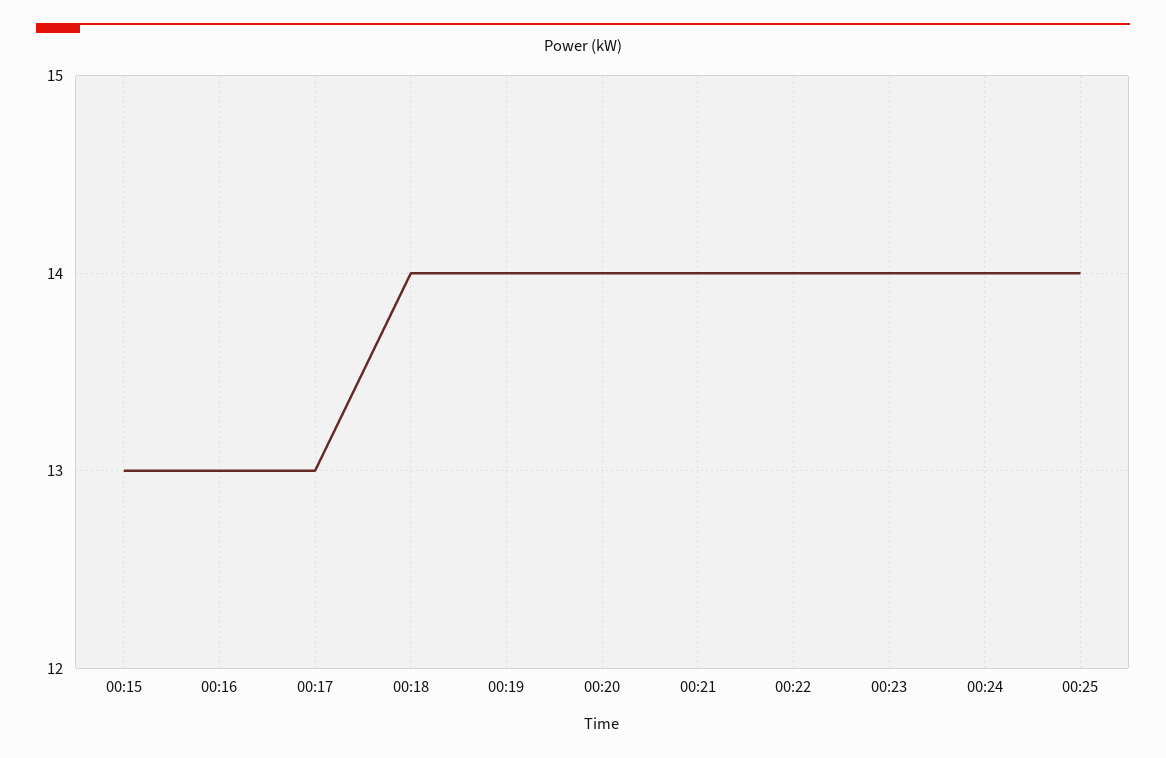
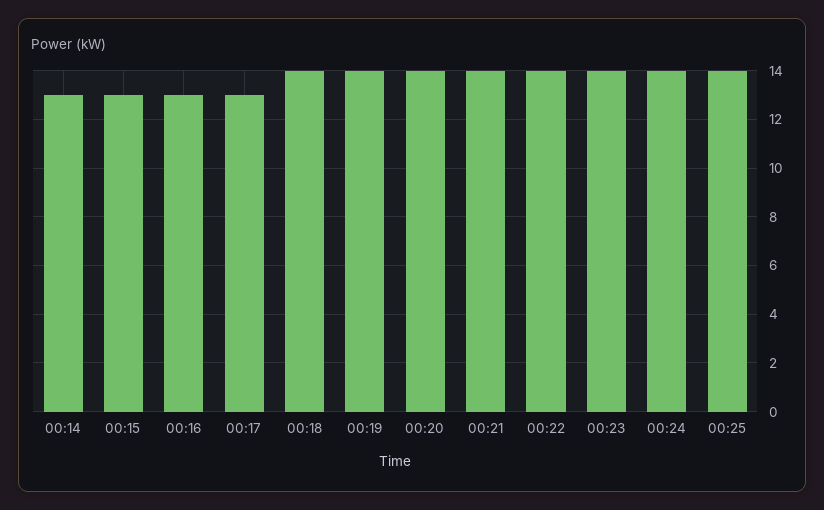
00:14: none -> 13

